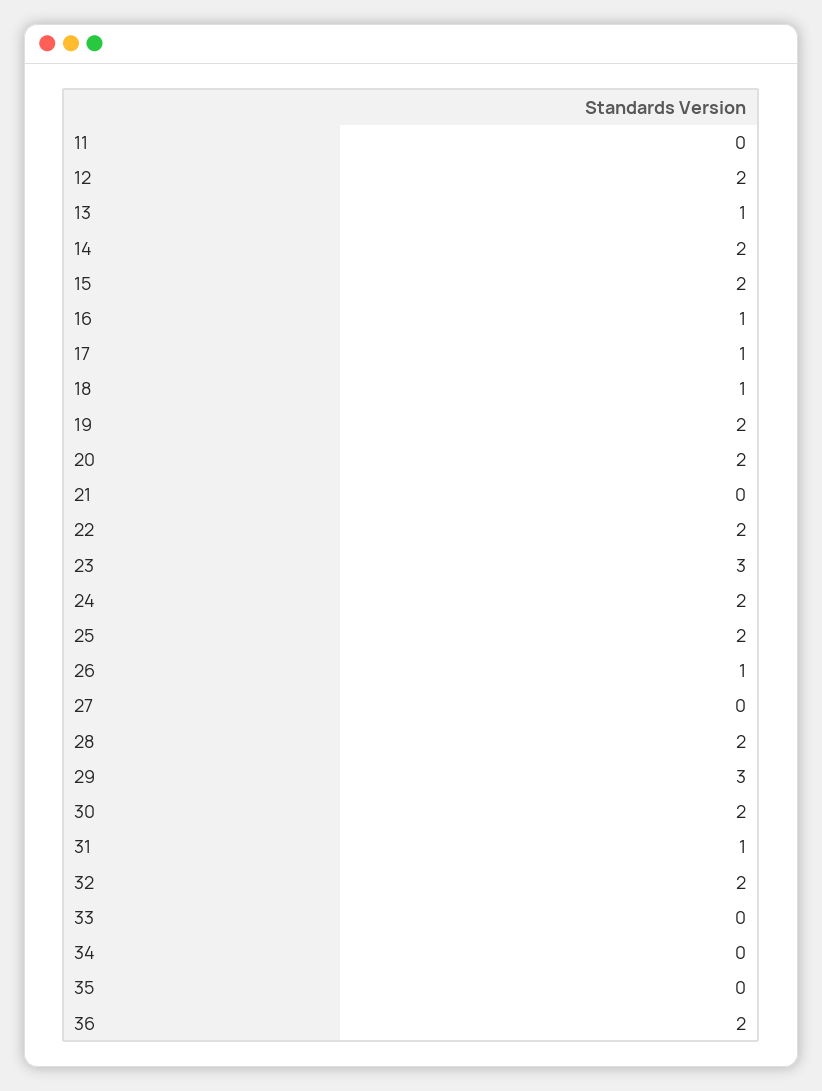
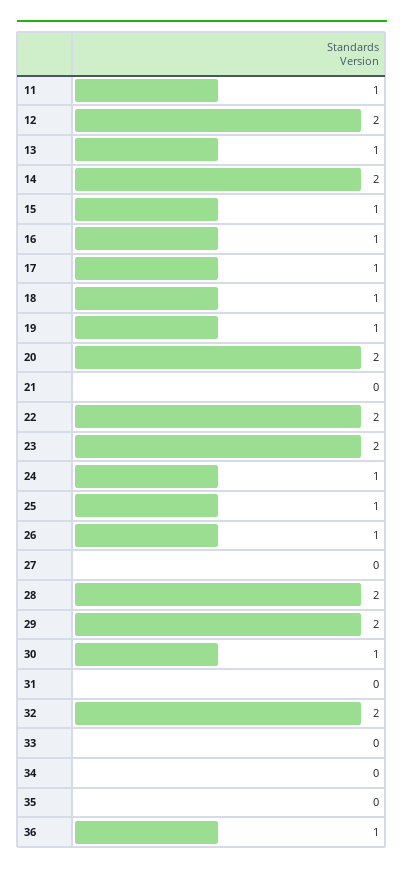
11: 0 -> 1
15: 2 -> 1
19: 2 -> 1
23: 3 -> 2
24: 2 -> 1
25: 2 -> 1
29: 3 -> 2
30: 2 -> 1
31: 1 -> 0
36: 2 -> 1

